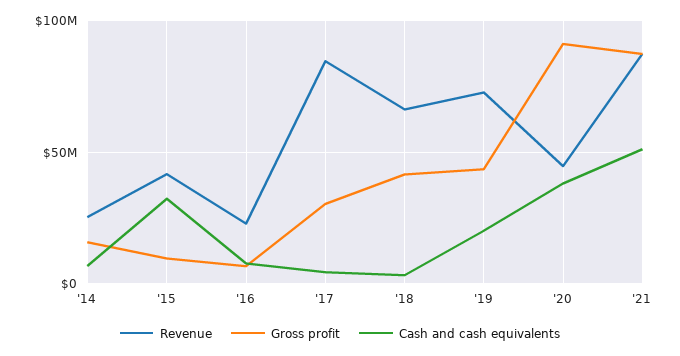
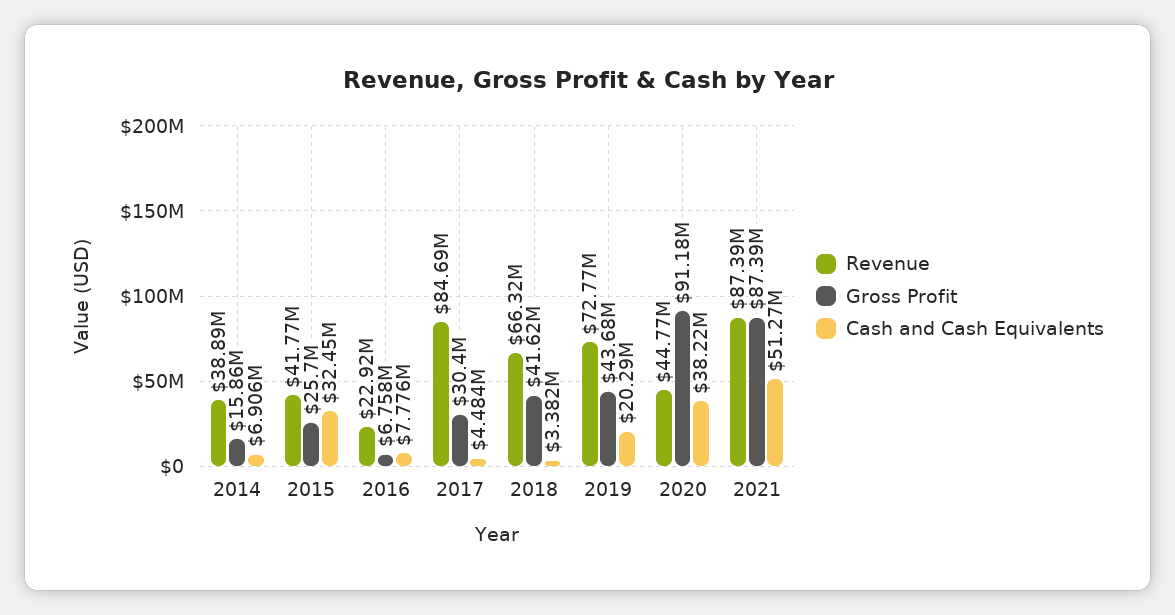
Revenue, '14: 25000000 -> 38890000
Gross profit, '15: 10000000 -> 25700000

